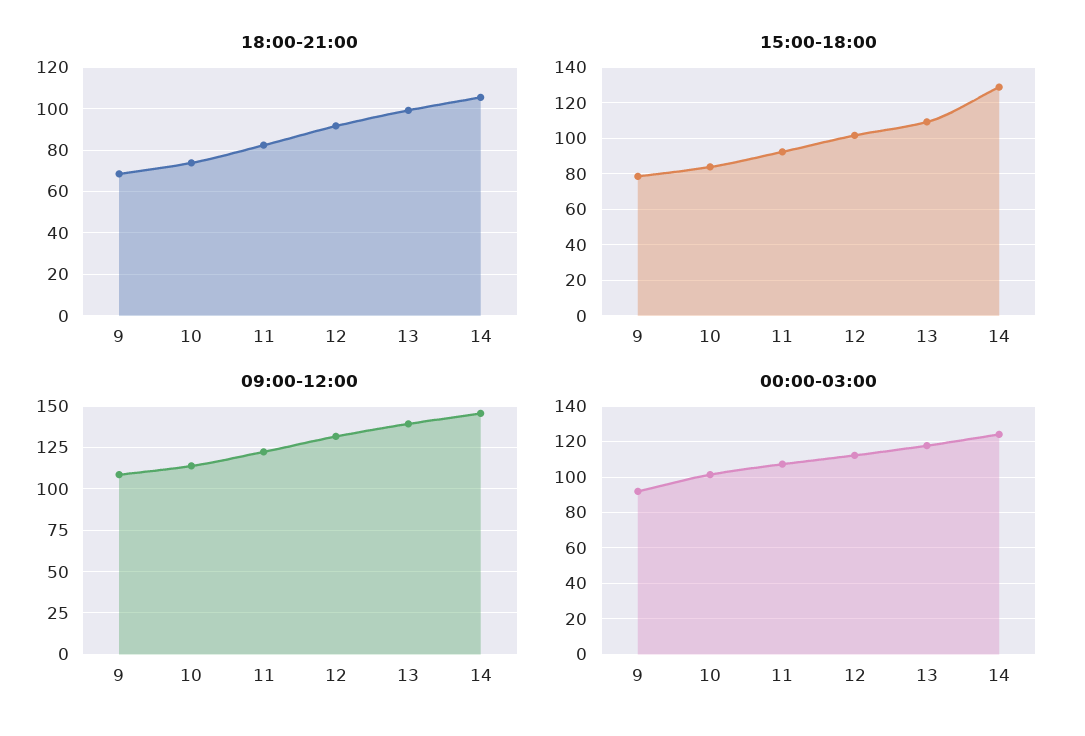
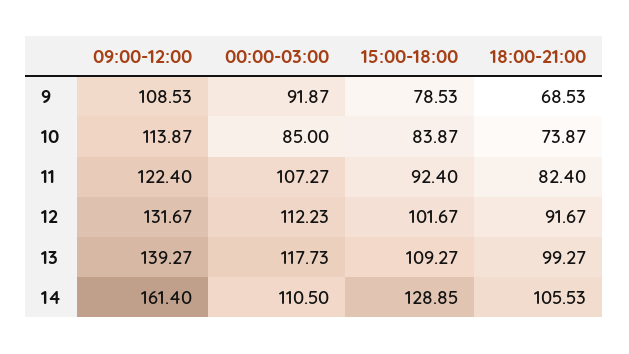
09:00-12:00, 14: 145 -> 161.4
00:00-03:00, 10: 100 -> 85
00:00-03:00, 14: 125 -> 110.5

